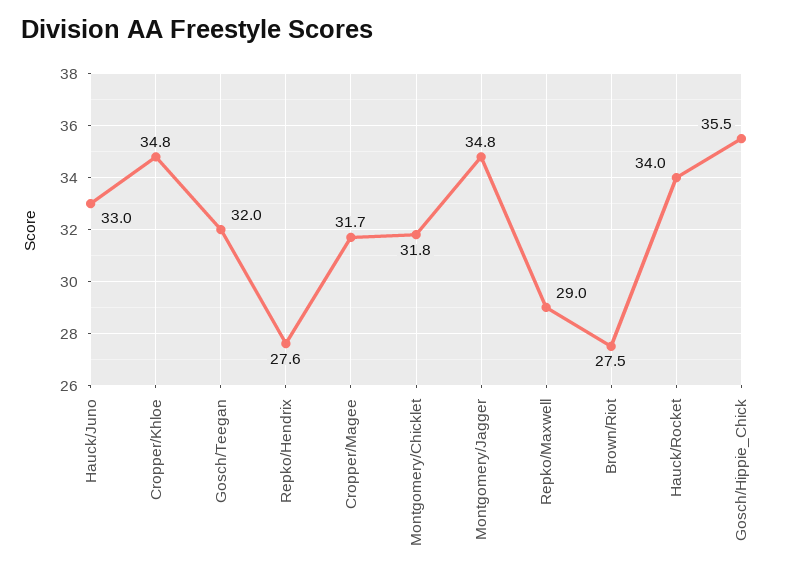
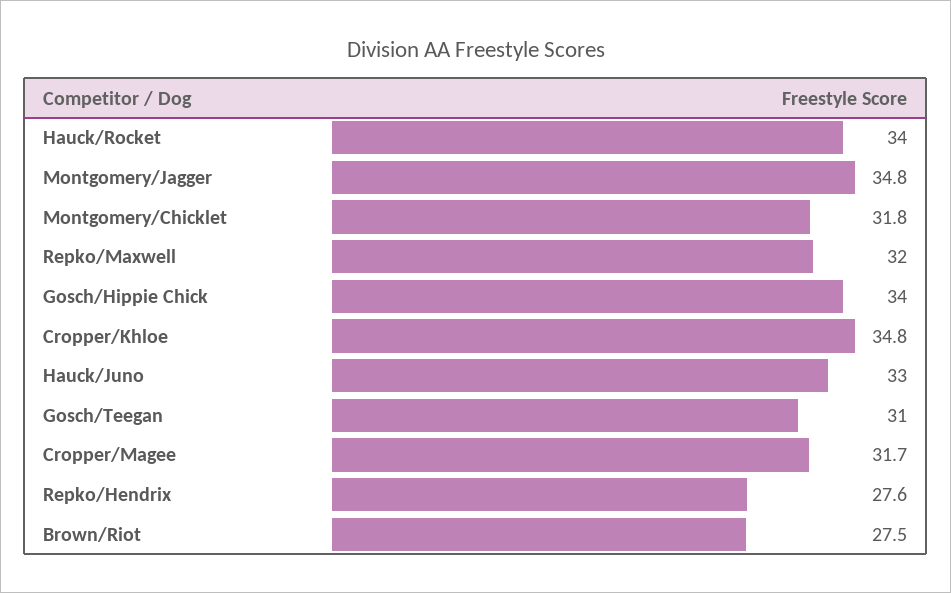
Gosch/Teegan: 32 -> 31
Repko/Maxwell: 29 -> 32
Gosch/Hippie_Chick: 35.5 -> 34

